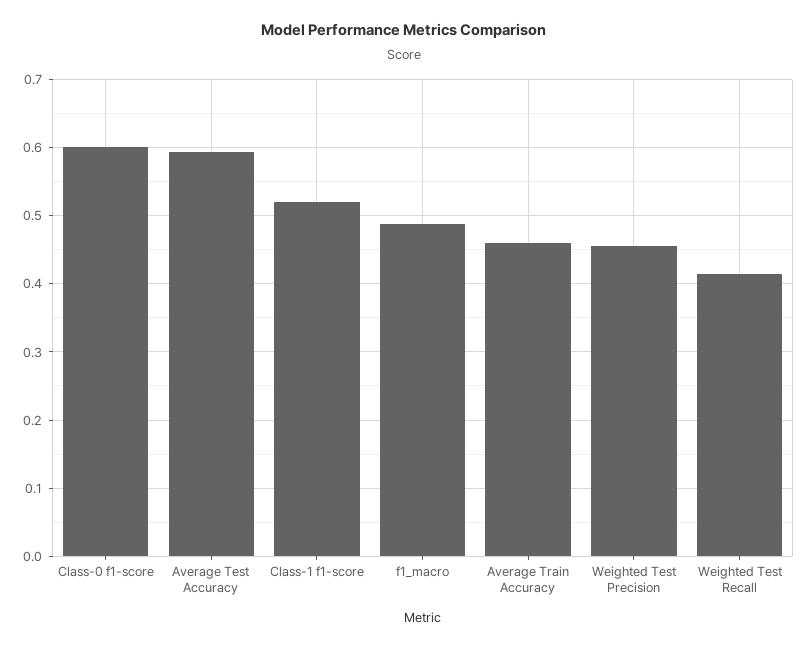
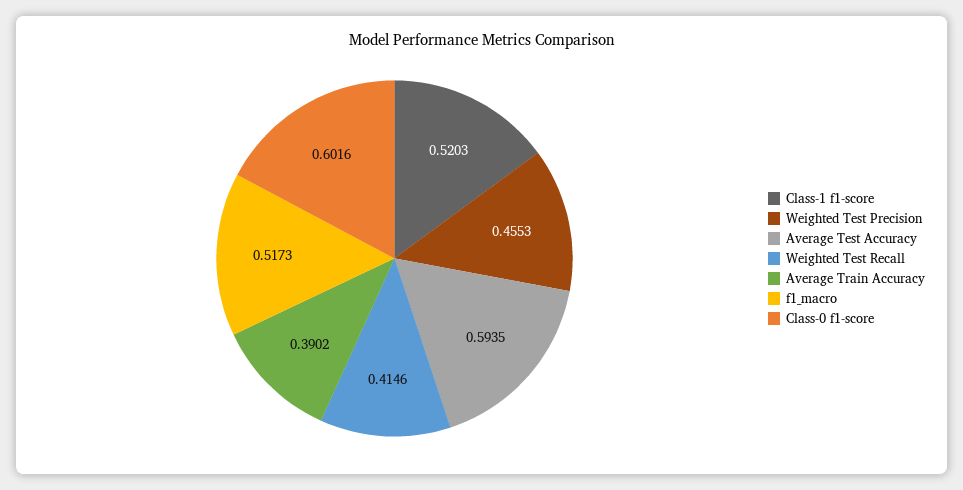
f1_macro: 0.49 -> 0.5173
Average Train Accuracy: 0.46 -> 0.3902

